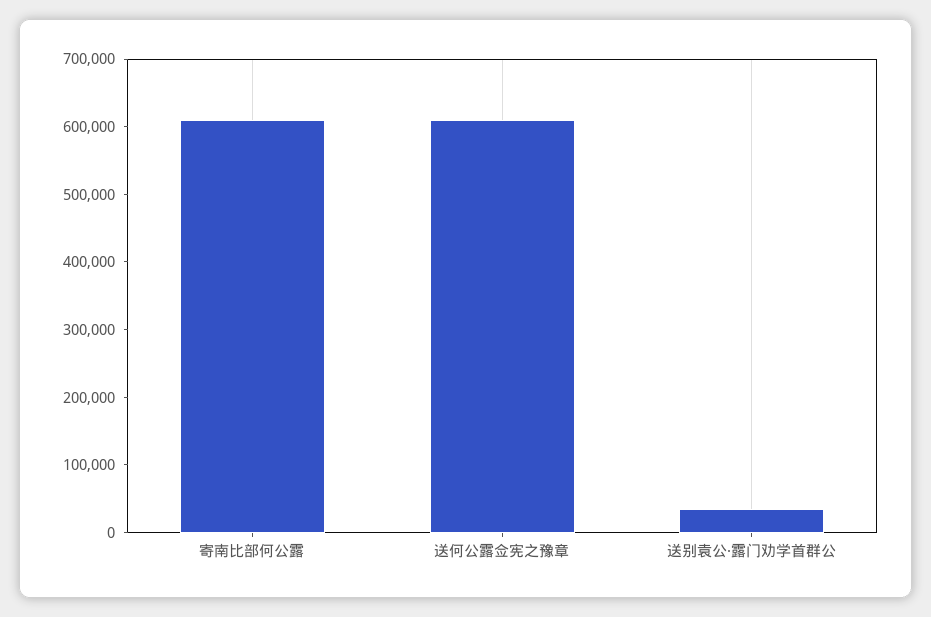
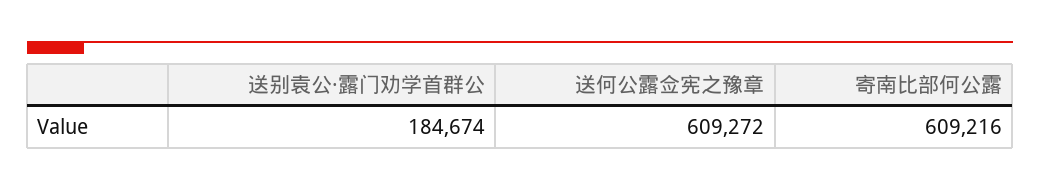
送别袁公·露门劝学首群公: 40000 -> 184674

